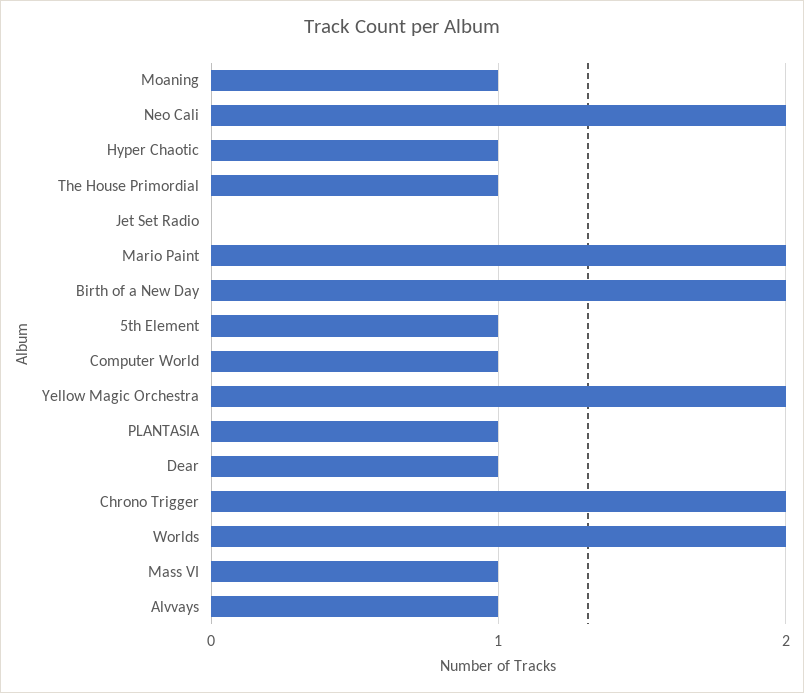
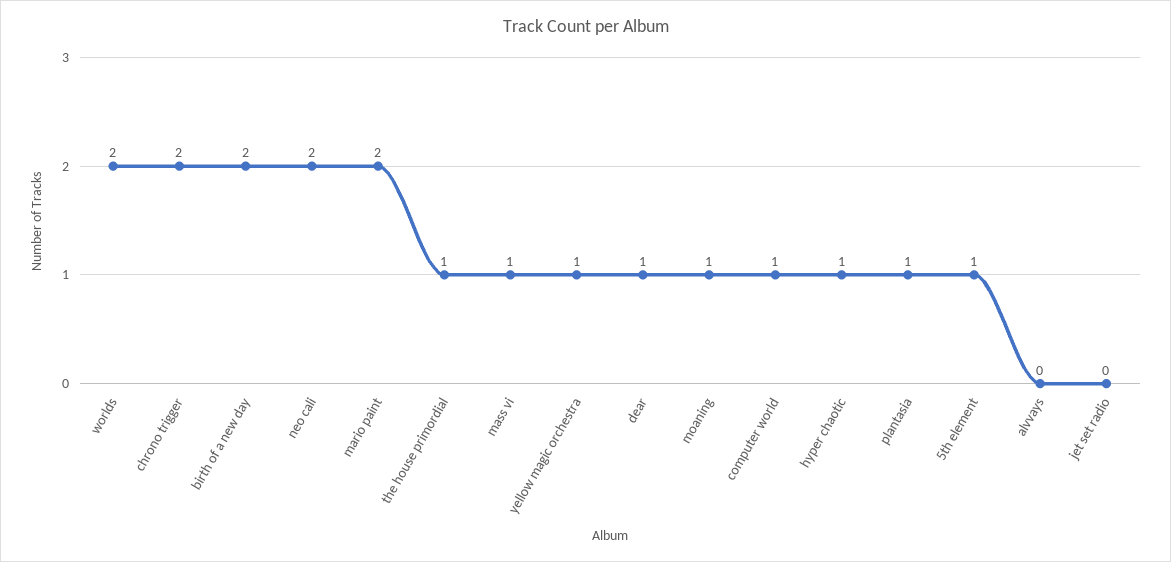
Yellow Magic Orchestra: 2 -> 1
Alvvays: 1 -> 0

